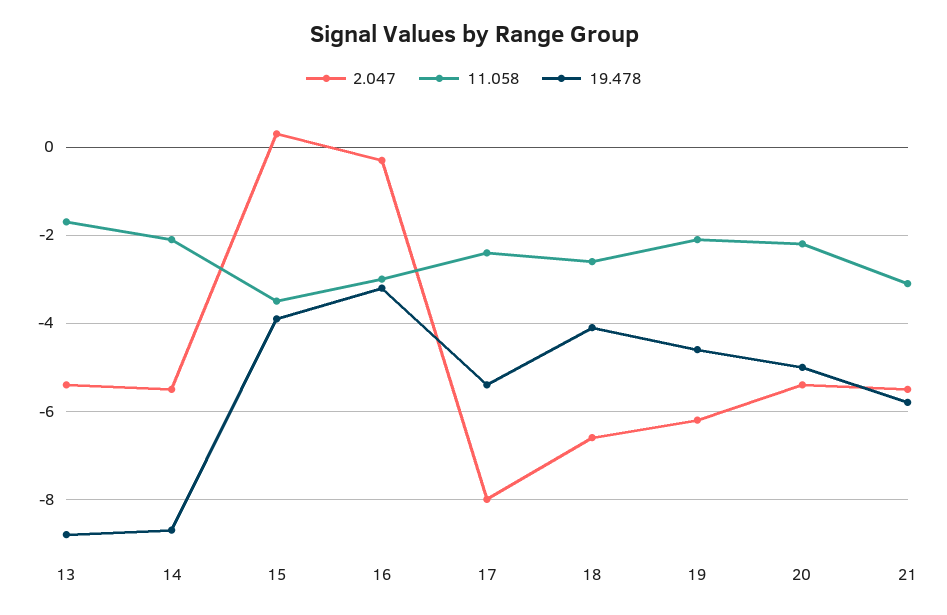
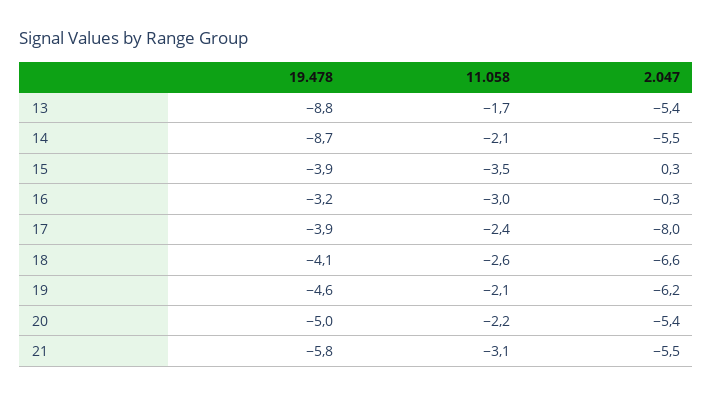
19.478, 17: -5.5 -> -3.9

